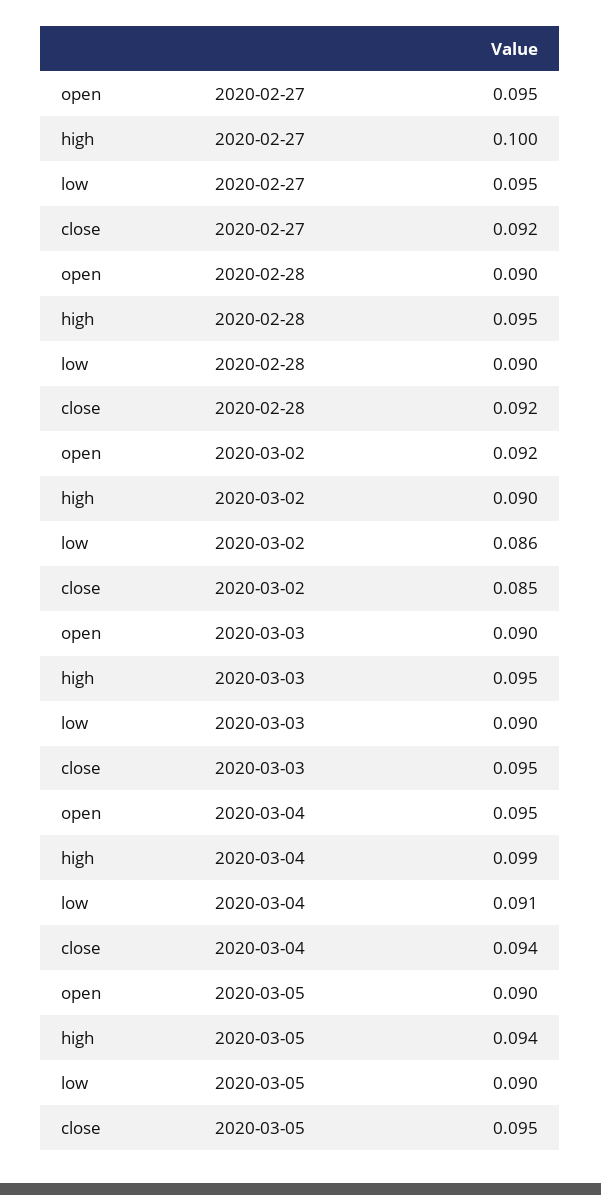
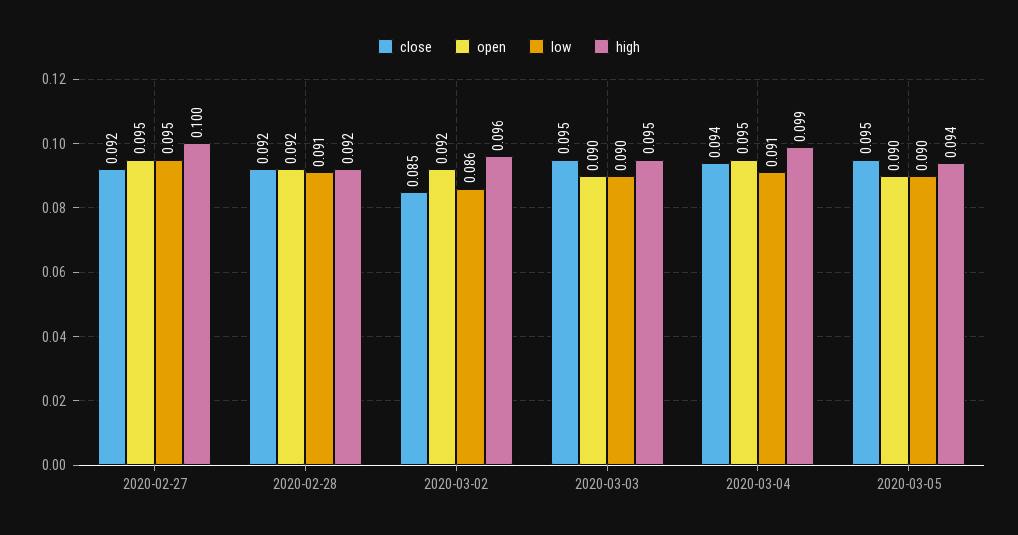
open, 2020-02-28: 0.09 -> 0.092
high, 2020-02-28: 0.095 -> 0.092
low, 2020-02-28: 0.09 -> 0.091
high, 2020-03-02: 0.09 -> 0.096

